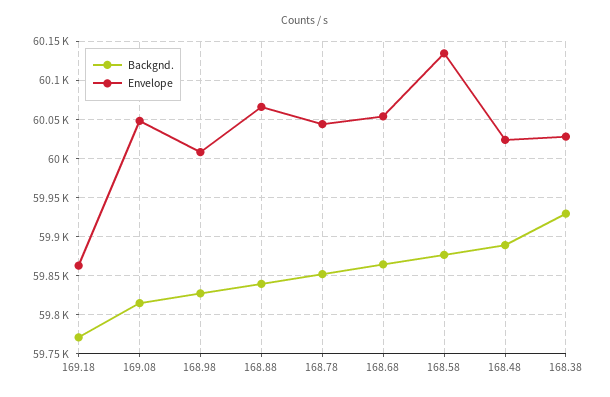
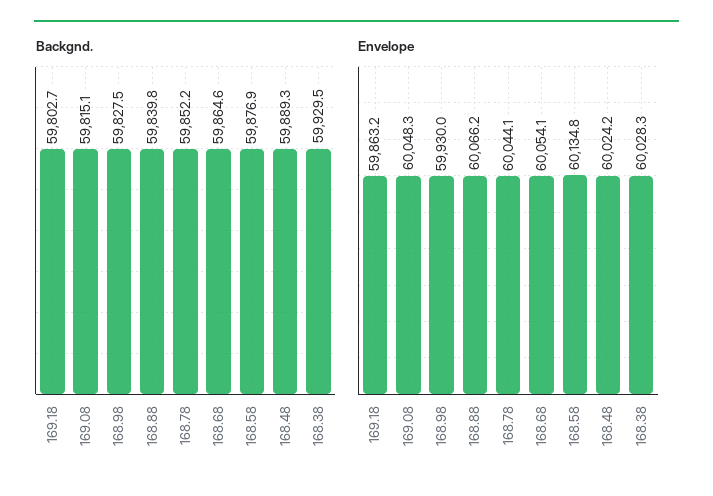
Backgnd., 169.18: 59770 -> 59802.7
Envelope, 168.98: 60010 -> 59930

